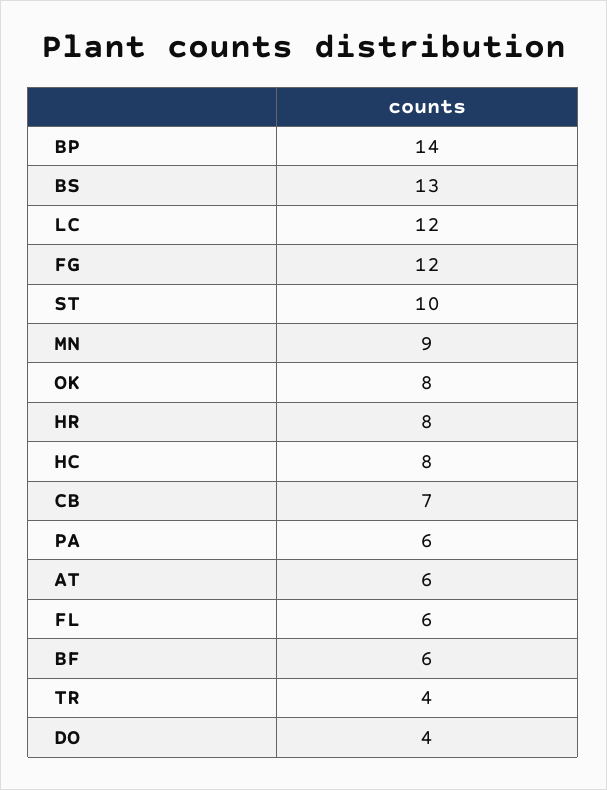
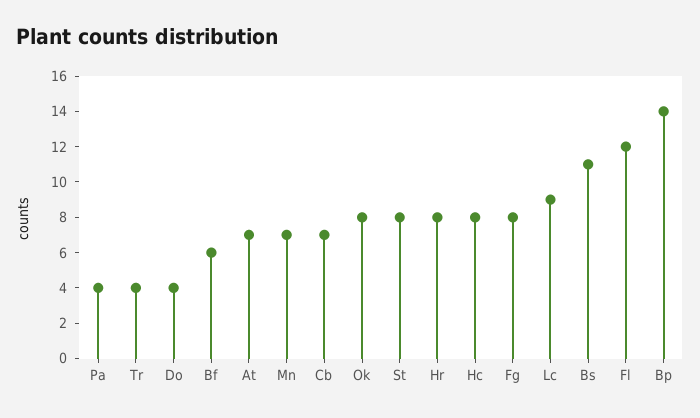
BS: 13 -> 11
LC: 12 -> 9
FG: 12 -> 8
ST: 10 -> 8
MN: 9 -> 7
PA: 6 -> 4
AT: 6 -> 7
FL: 6 -> 12

